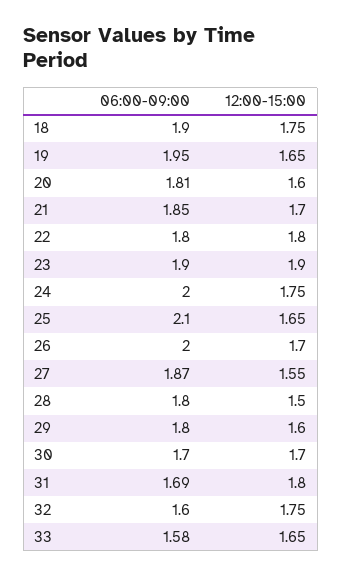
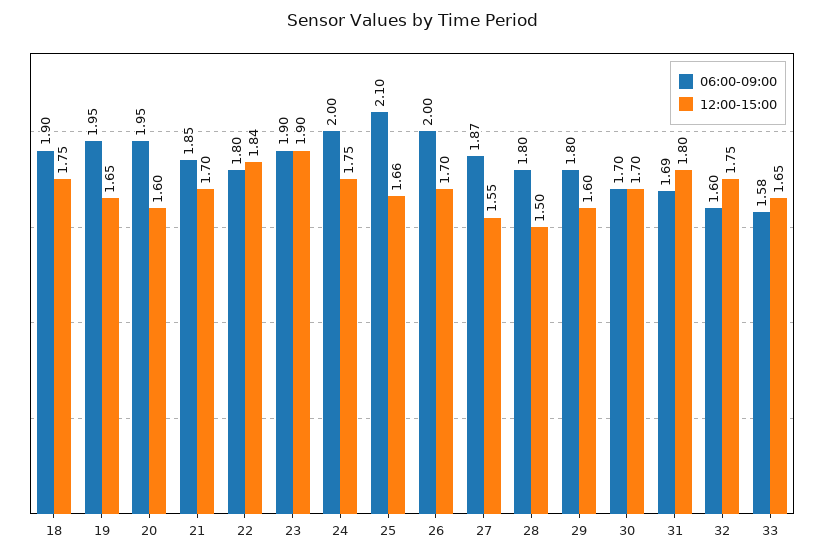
06:00-09:00, 20: 1.81 -> 1.95
12:00-15:00, 22: 1.8 -> 1.84
12:00-15:00, 25: 1.65 -> 1.66

